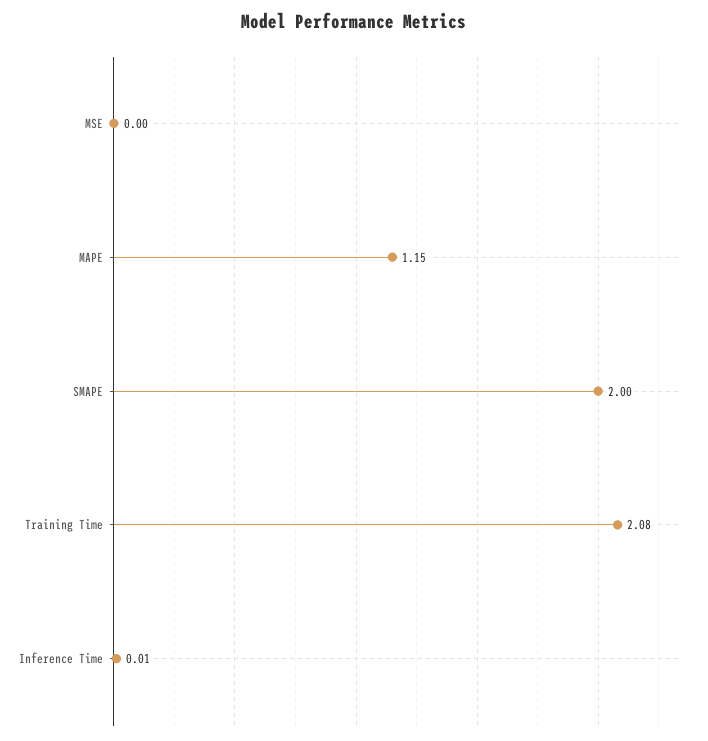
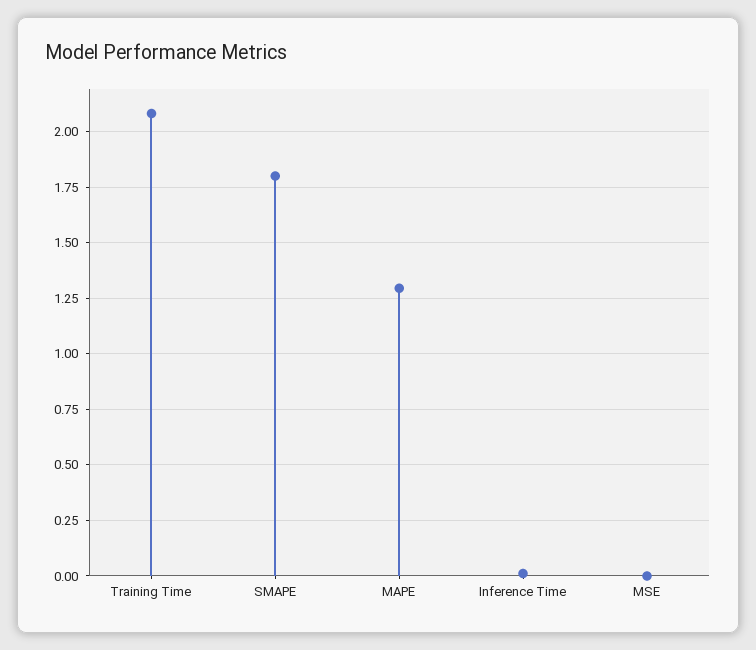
MAPE: 1.15 -> 1.3
SMAPE: 2 -> 1.8

